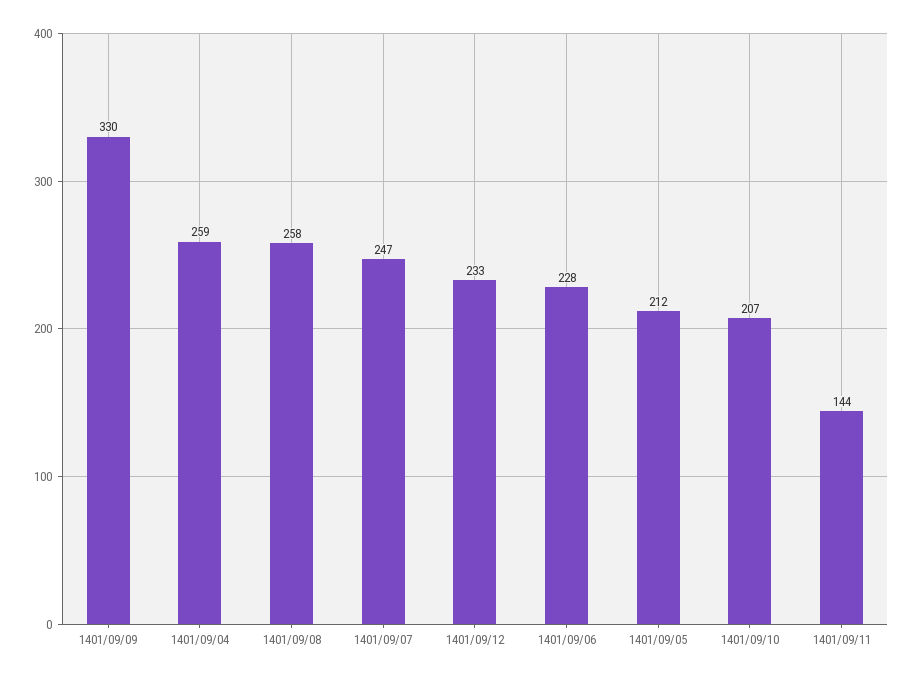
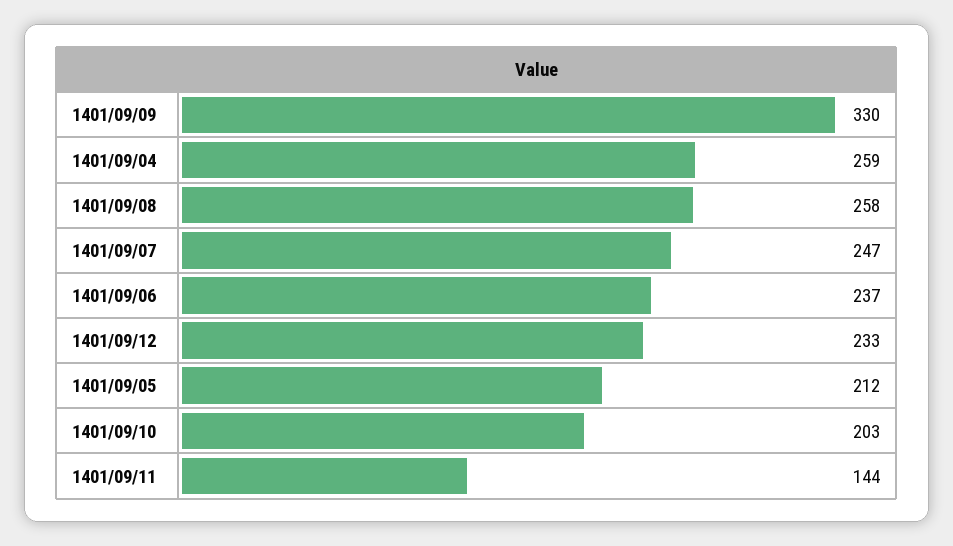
1401/09/06: 228 -> 237
1401/09/10: 207 -> 203

